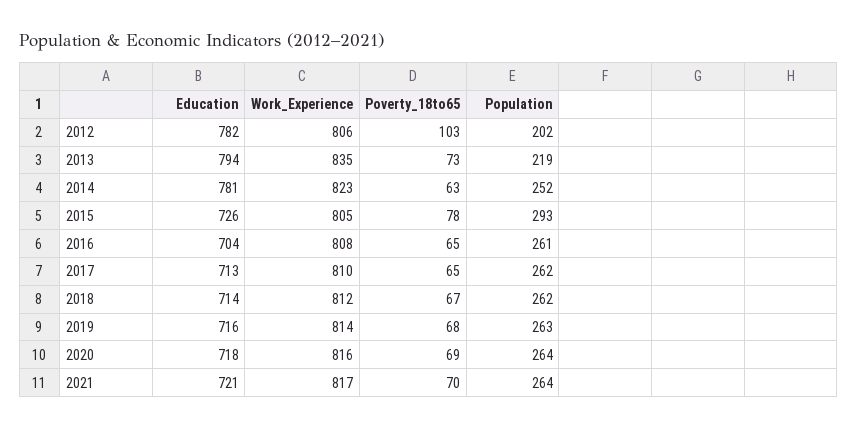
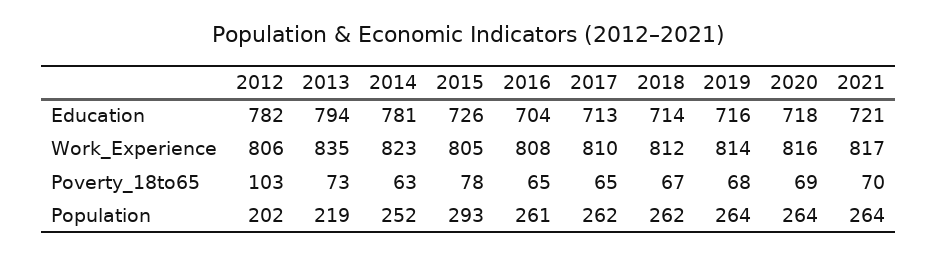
Population, 2019: 263 -> 264

